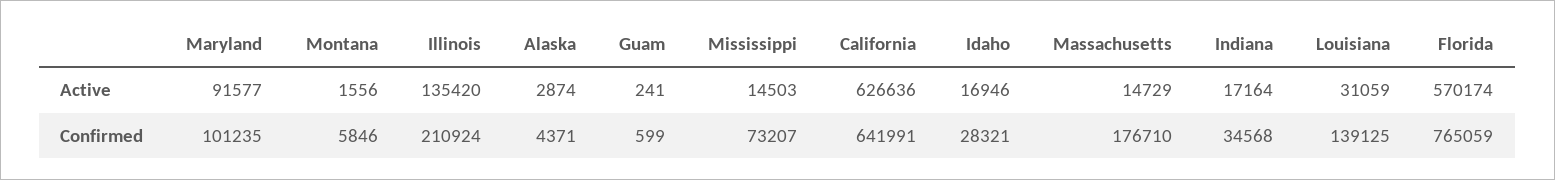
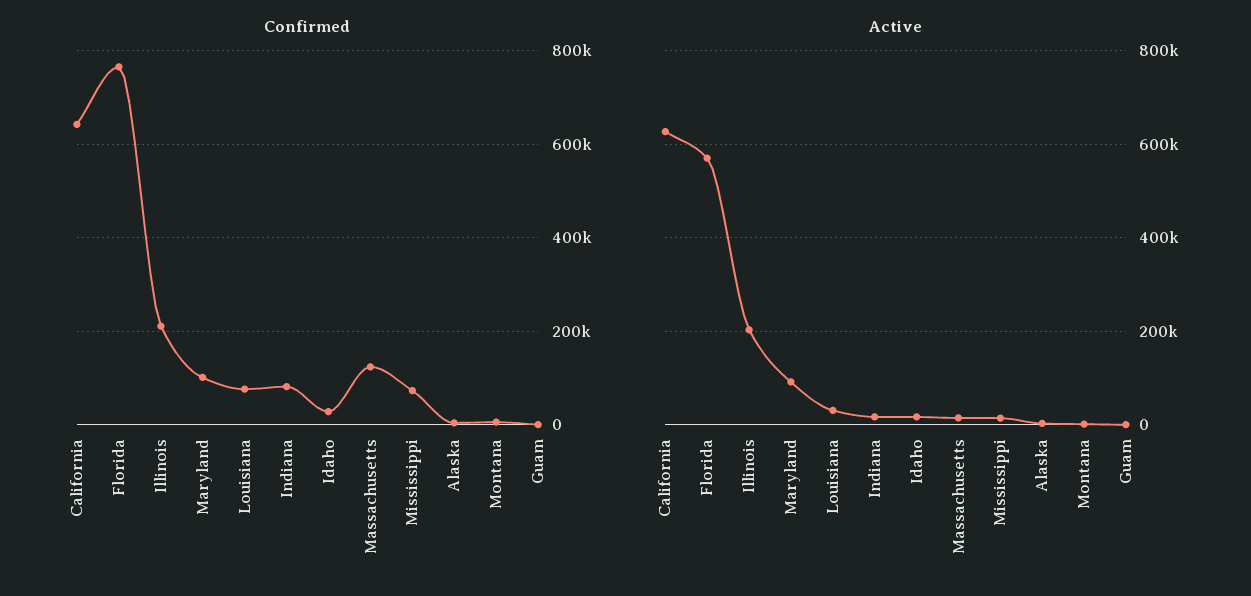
Active, Illinois: 135420 -> 200000
Confirmed, Massachusetts: 176710 -> 120000
Confirmed, Indiana: 34568 -> 80000
Confirmed, Louisiana: 139125 -> 80000

